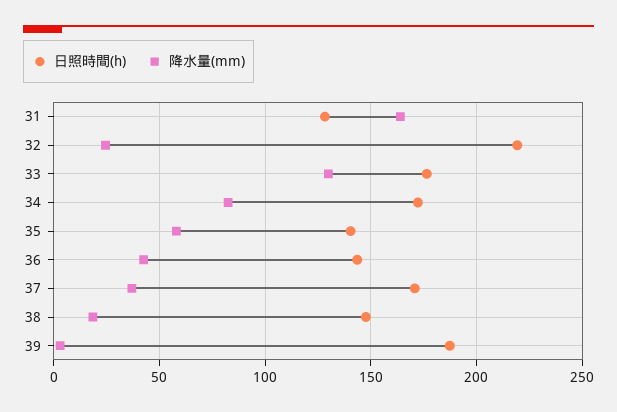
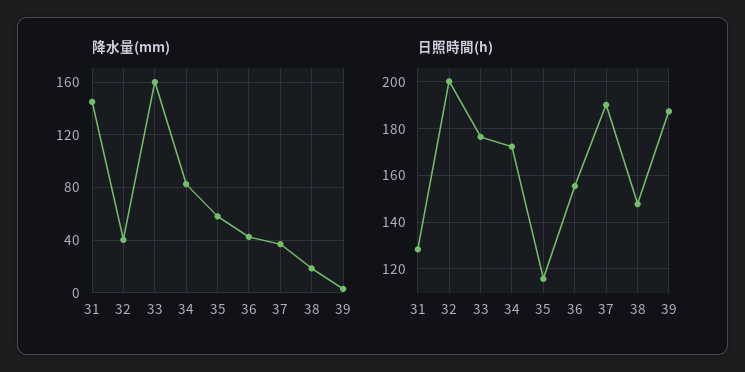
降水量(mm), 31: 165 -> 145
日照時間(h), 32: 220 -> 200
降水量(mm), 32: 25 -> 40
降水量(mm), 33: 130 -> 160
日照時間(h), 35: 140 -> 115
日照時間(h), 36: 145 -> 155
日照時間(h), 37: 170 -> 190

